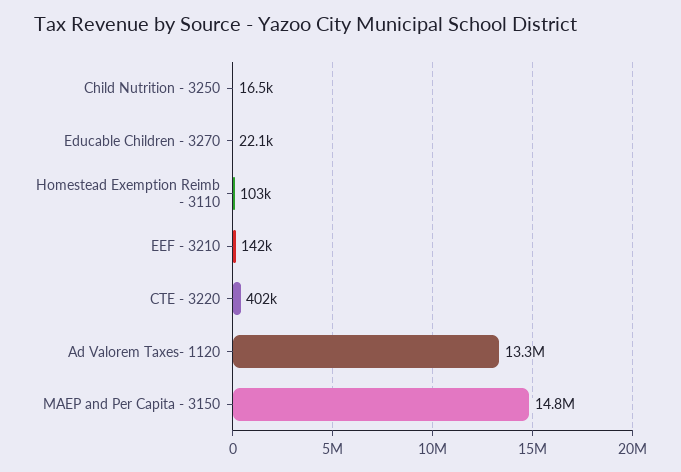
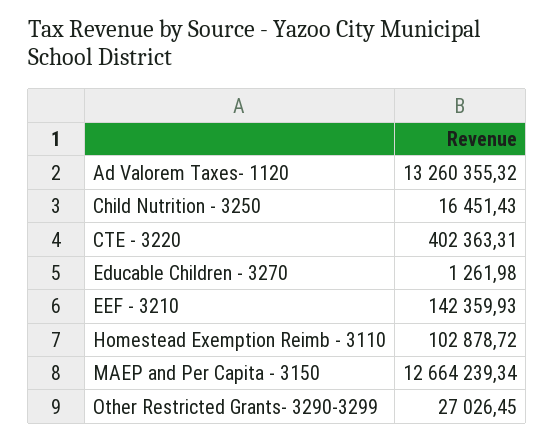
Educable Children - 3270: 22100 -> 1261.98
MAEP and Per Capita - 3150: 14800000 -> 12664239.34
Other Restricted Grants- 3290-3299: none -> 27026.45

